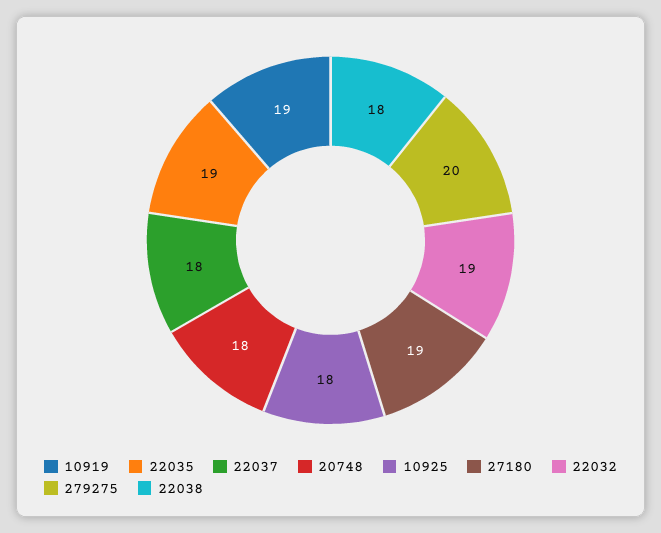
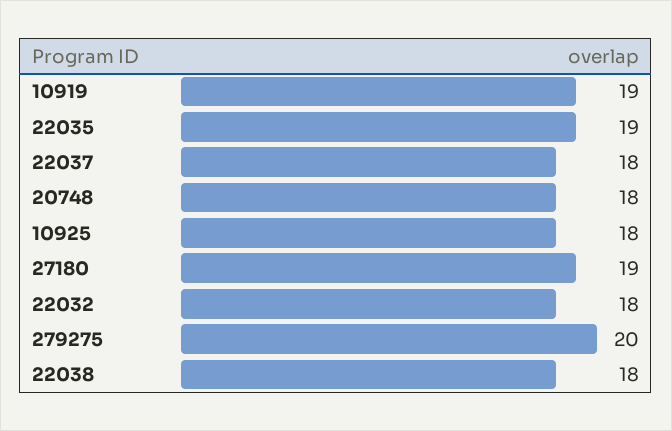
22032: 19 -> 18

